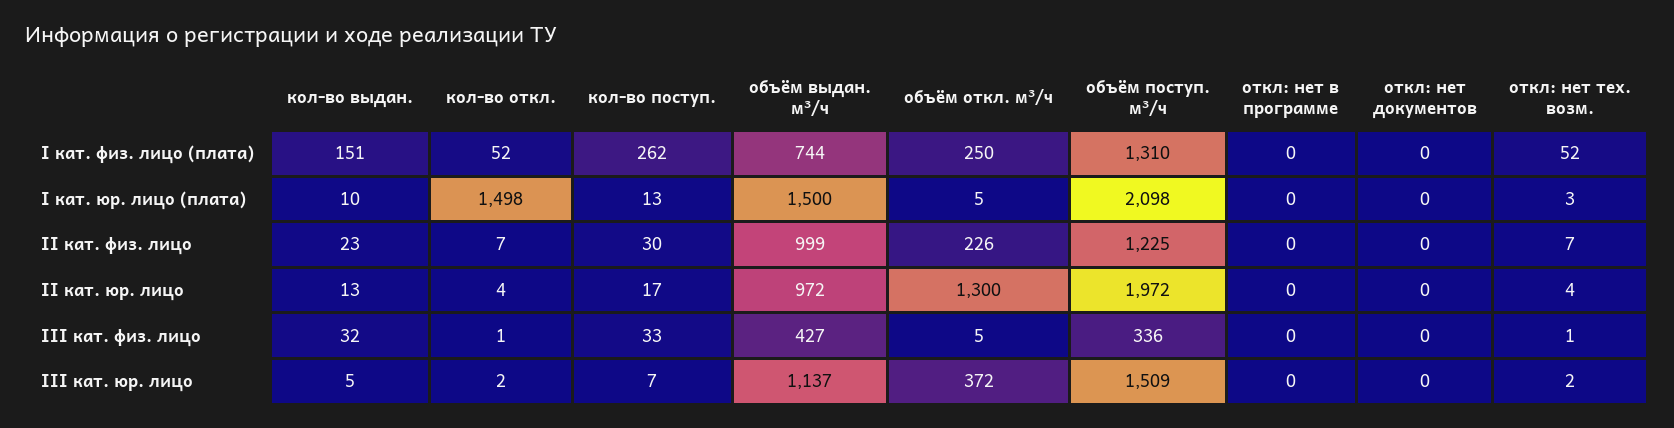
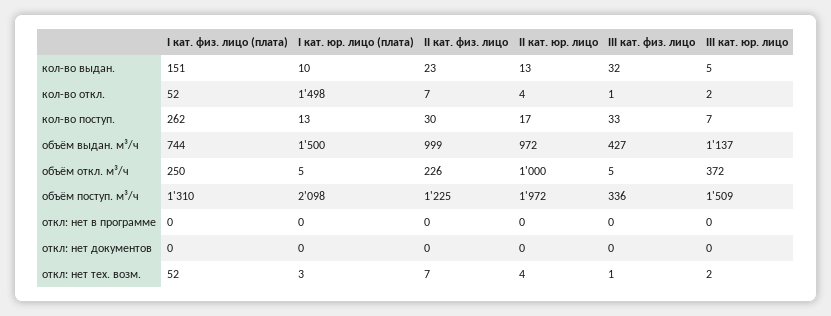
объём откл. м³/ч, II кат. юр. лицо: 1300 -> 1000

